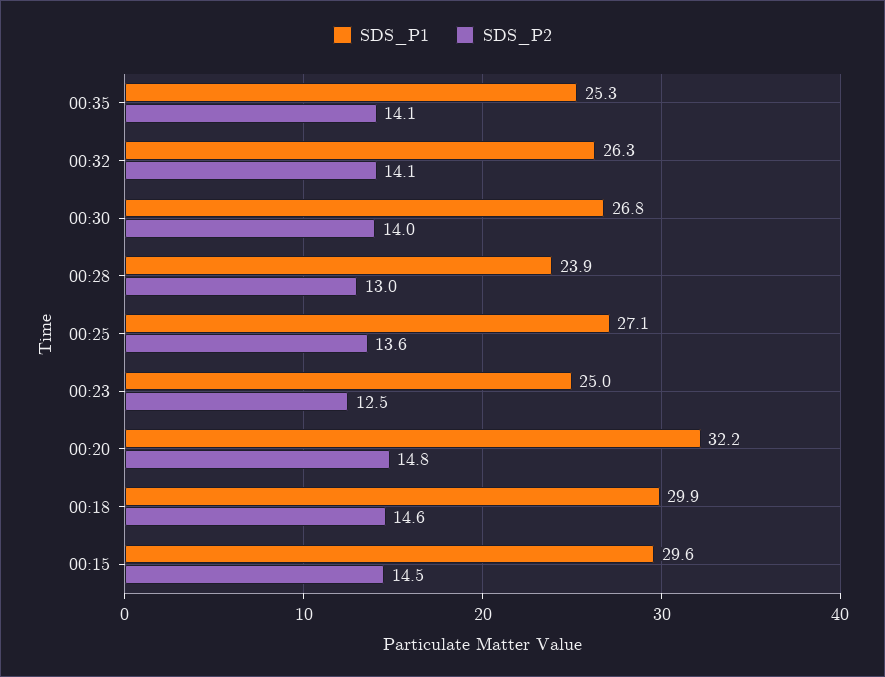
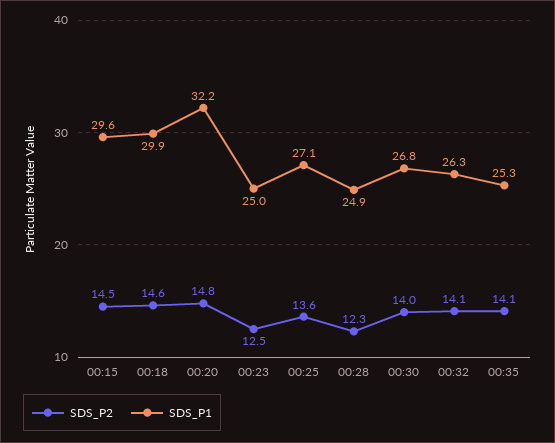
SDS_P1, 00:28: 23.9 -> 24.9
SDS_P2, 00:28: 13 -> 12.3

